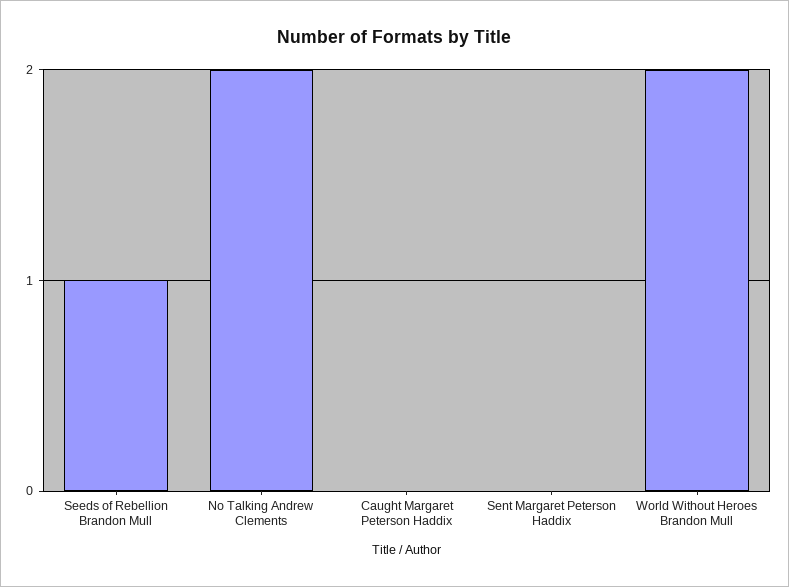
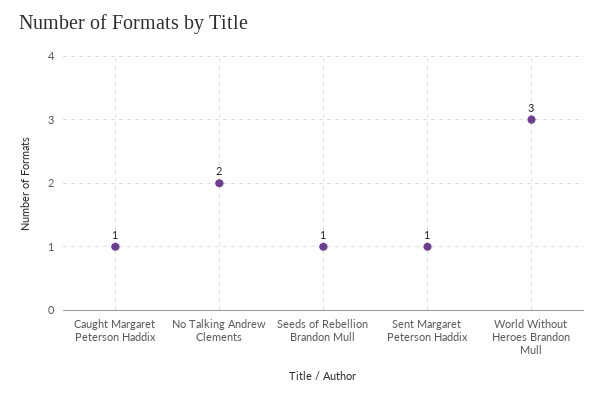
Caught Margaret Peterson Haddix: 0 -> 1
Sent Margaret Peterson Haddix: 0 -> 1
World Without Heroes Brandon Mull: 2 -> 3

